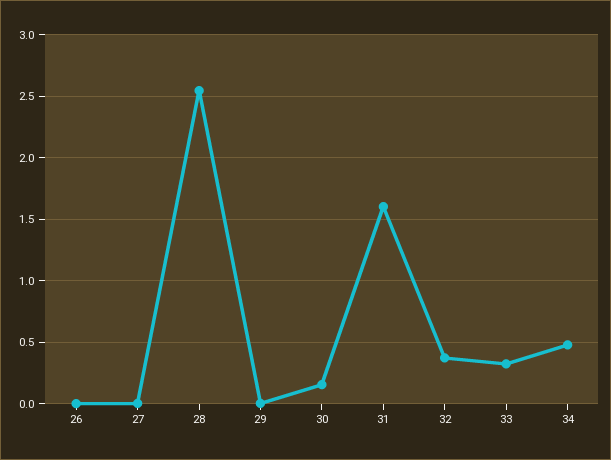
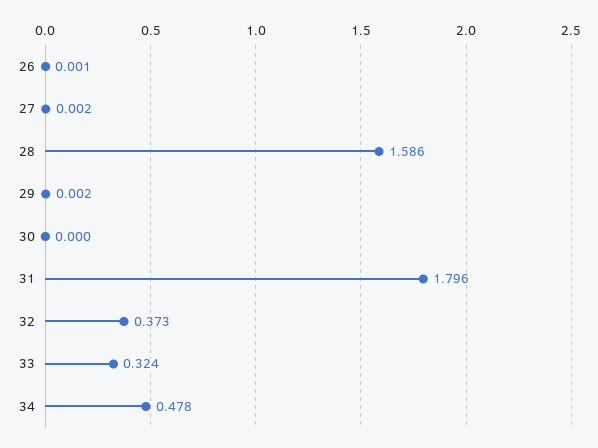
28: 2.55 -> 1.586
30: 0.15 -> 0
31: 1.6 -> 1.796

